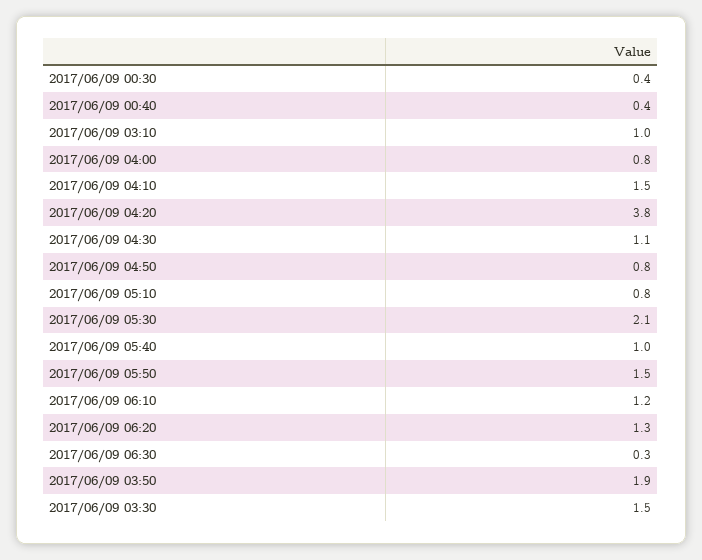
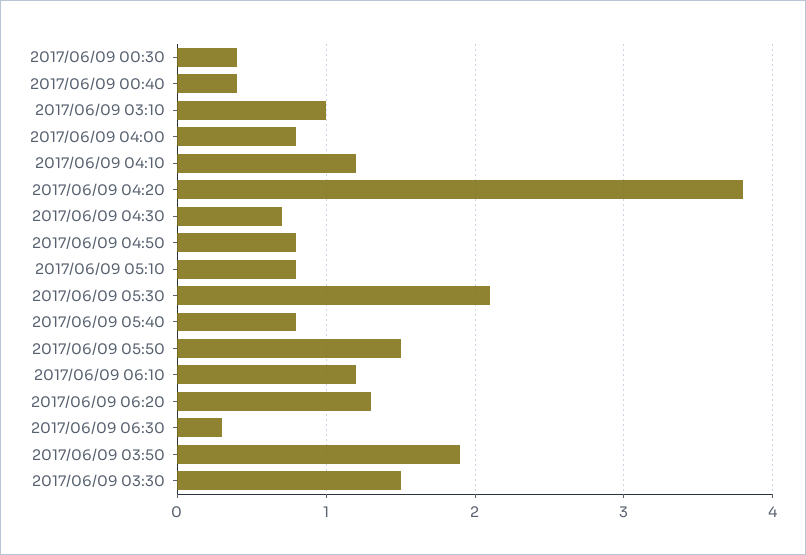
2017/06/09 04:10: 1.5 -> 1.2
2017/06/09 04:30: 1.1 -> 0.7
2017/06/09 05:40: 1 -> 0.8

